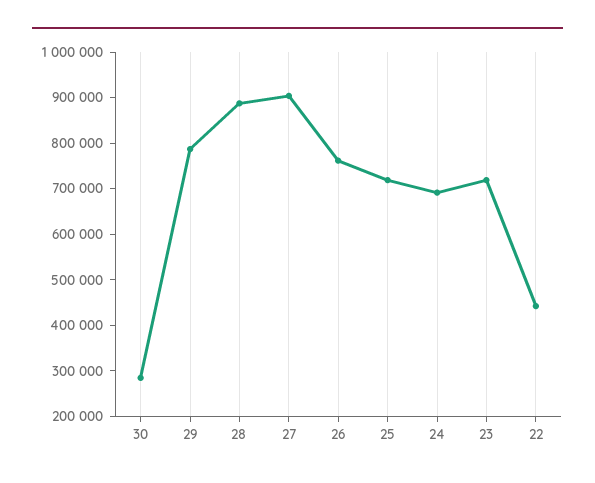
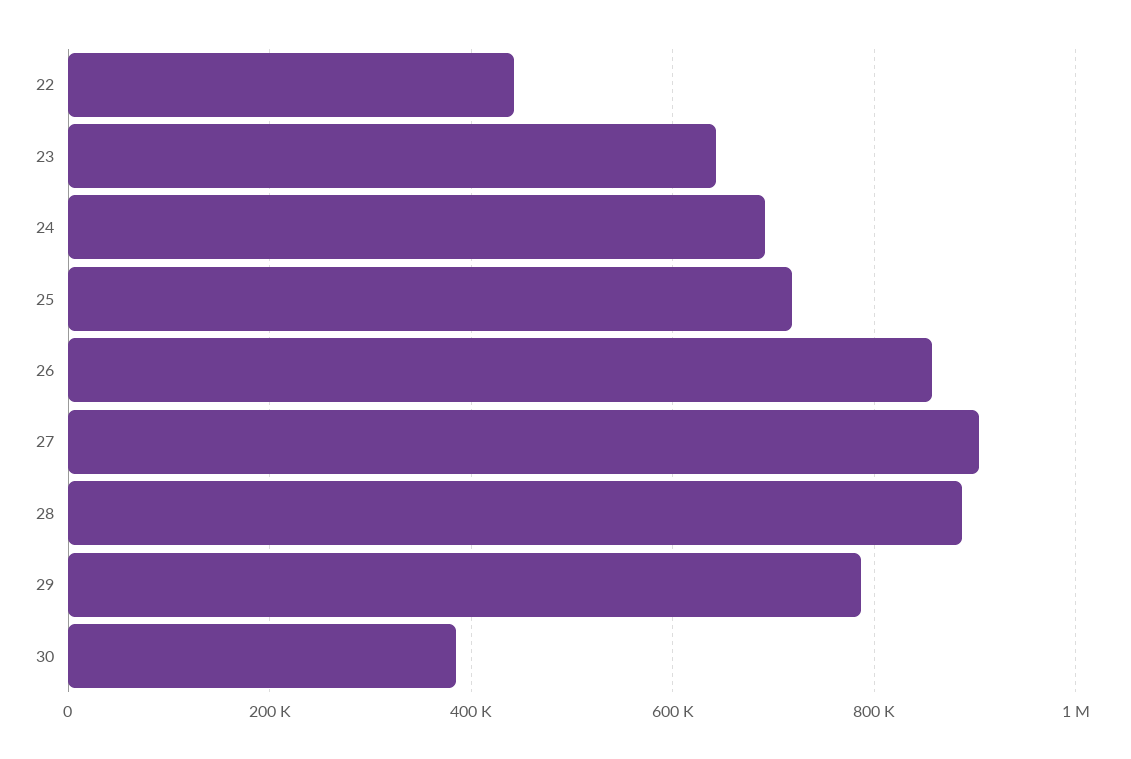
30: 280000 -> 380000
26: 760000 -> 860000
23: 720000 -> 640000

